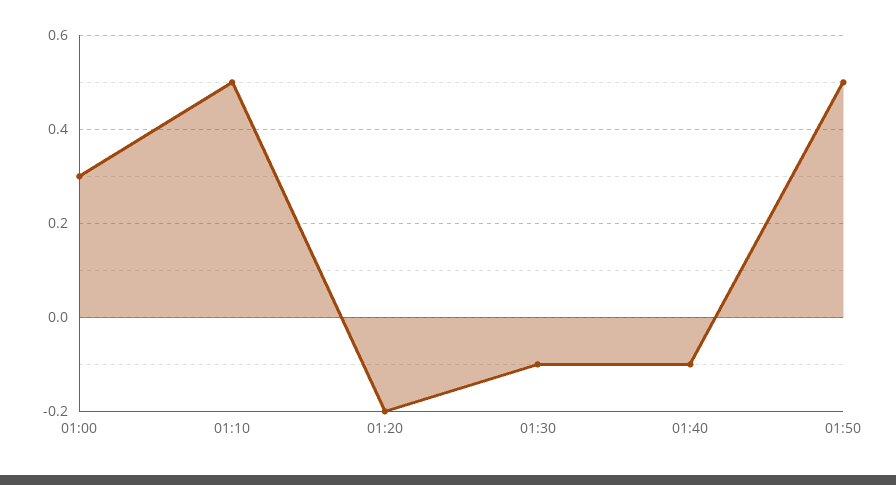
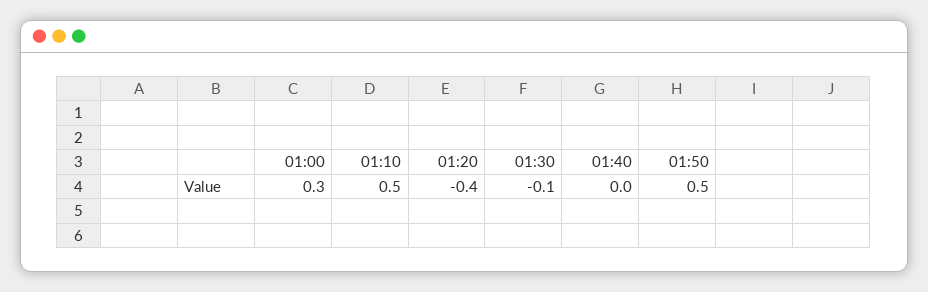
01:20: -0.2 -> -0.4
01:40: -0.1 -> 0

